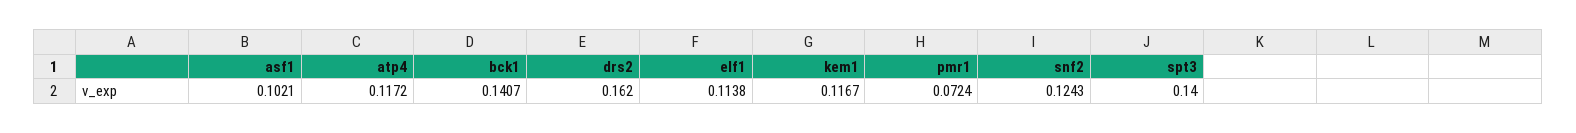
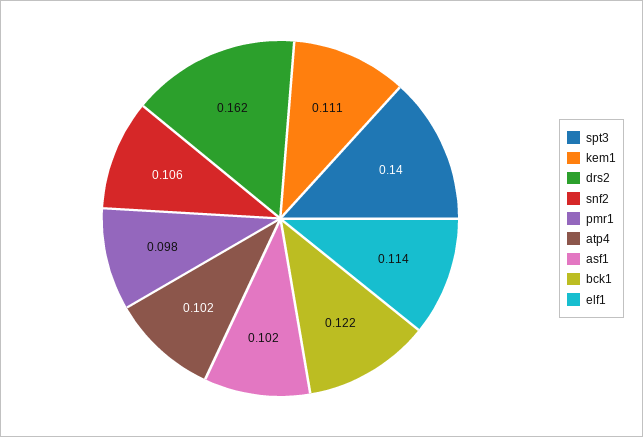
atp4: 0.1172 -> 0.102
bck1: 0.1407 -> 0.122
kem1: 0.1167 -> 0.111
pmr1: 0.0724 -> 0.098
snf2: 0.1243 -> 0.106

